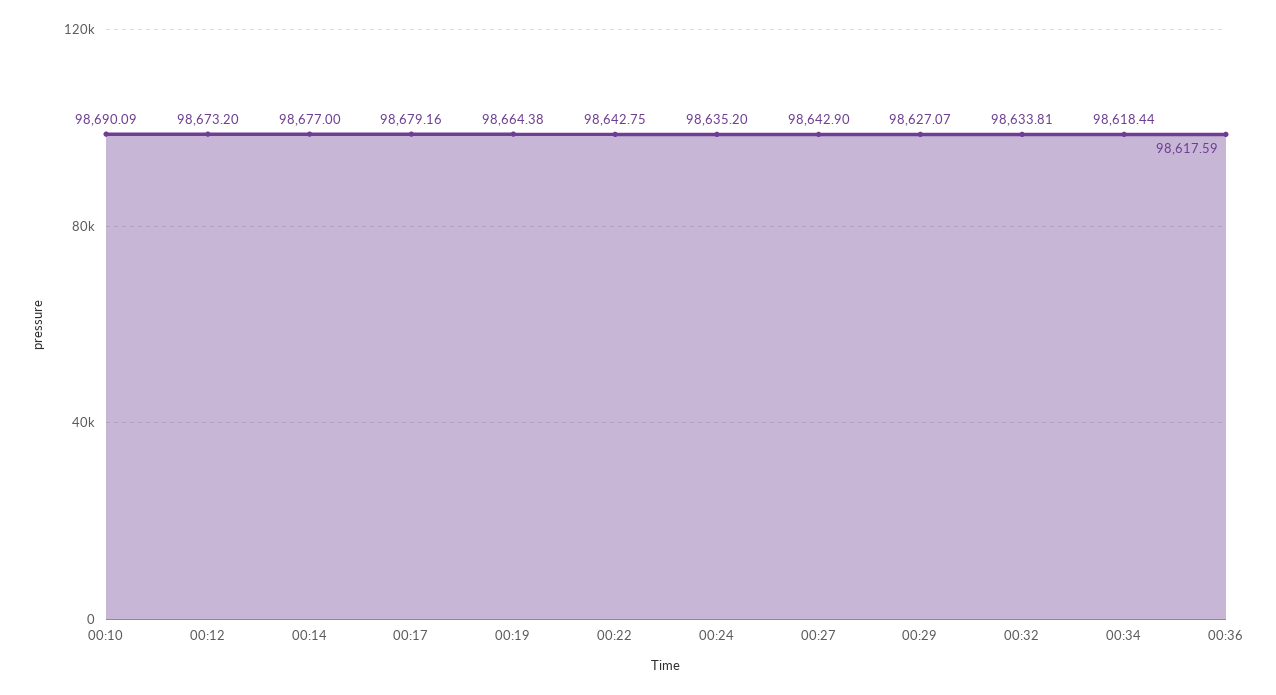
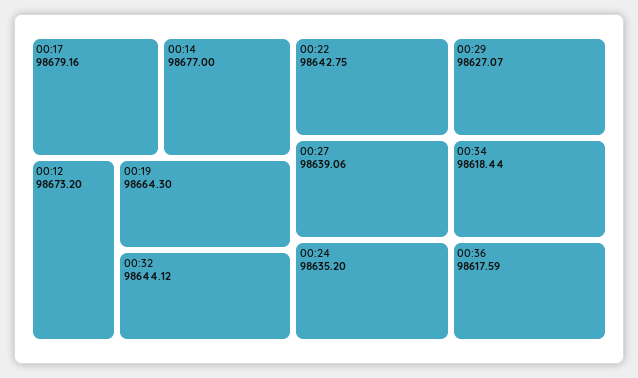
00:10: 98690.09 -> none
00:19: 98664.38 -> 98664.3
00:27: 98642.9 -> 98639.06
00:32: 98633.81 -> 98644.12

